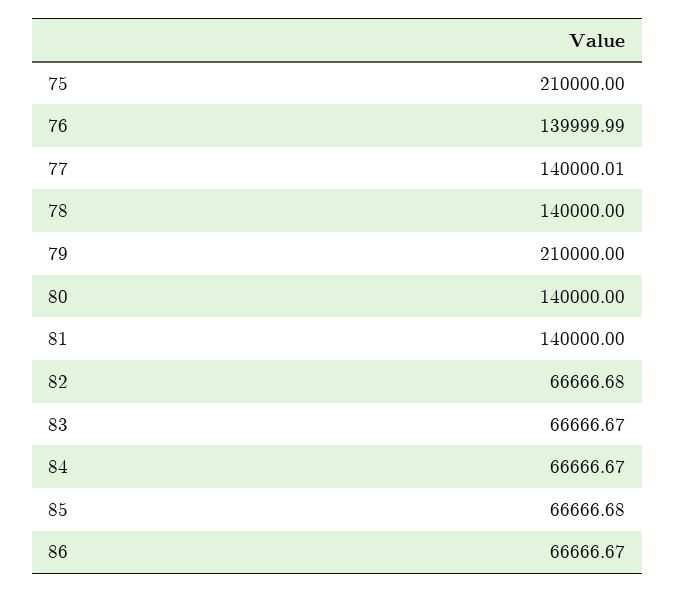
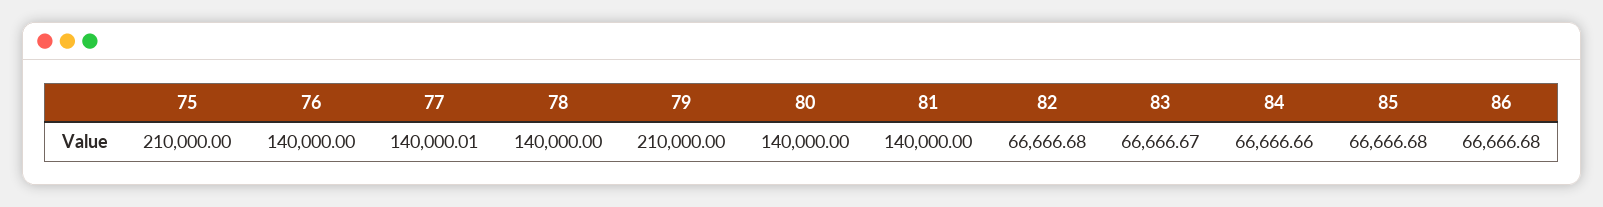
76: 139999.99 -> 140000
84: 66666.67 -> 66666.66
86: 66666.67 -> 66666.68

